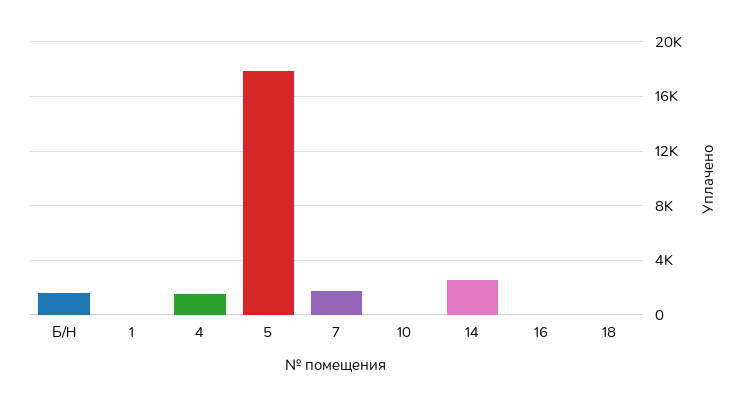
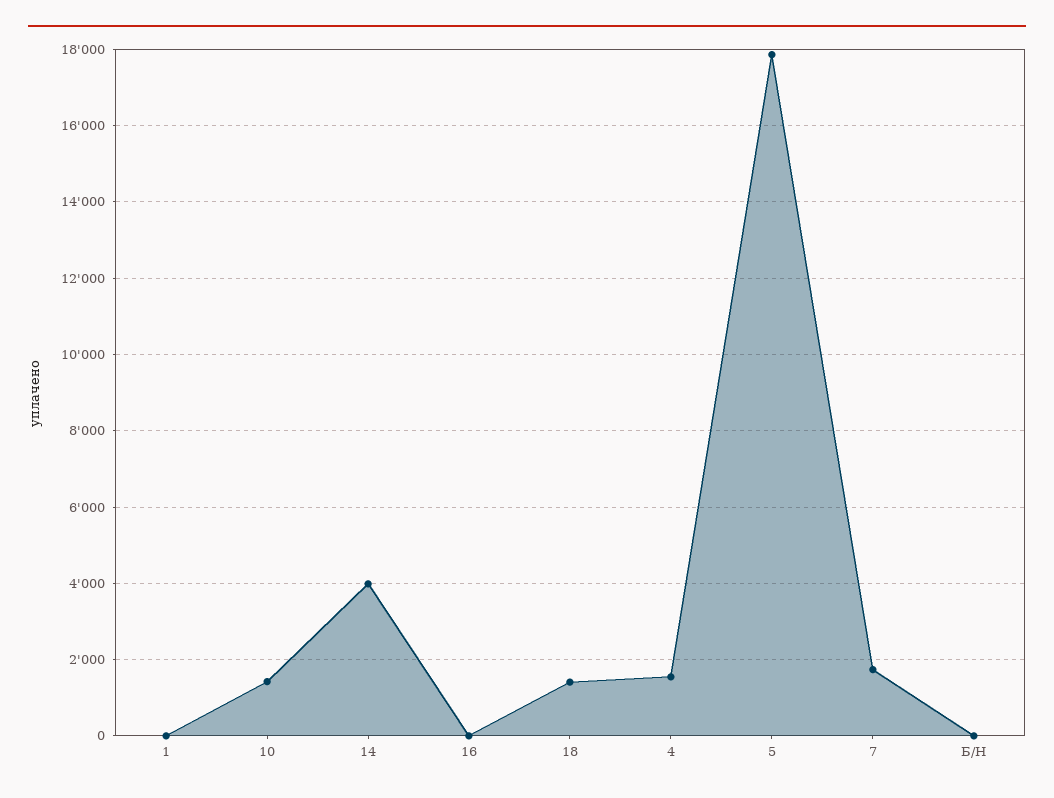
Б/Н: 1500 -> 0
10: 0 -> 1400
14: 2500 -> 4000
18: 0 -> 1400

